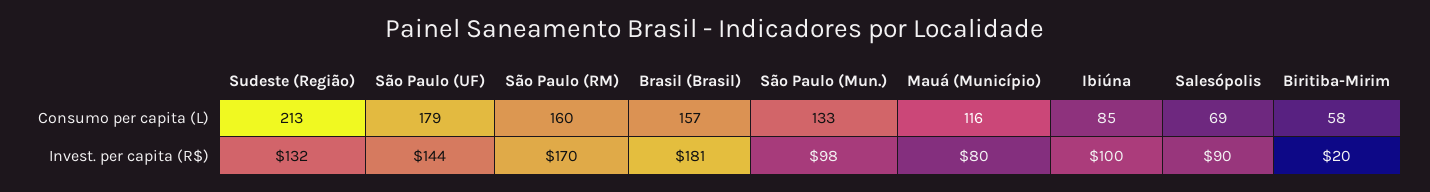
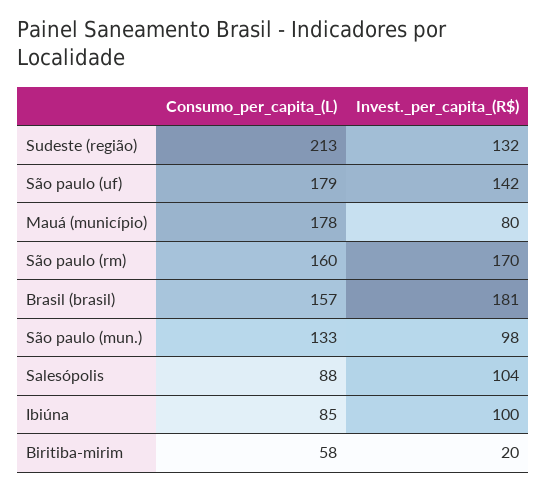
Mauá (Município), Consumo per capita (L): 116 -> 178
Salesópolis, Consumo per capita (L): 69 -> 88
São Paulo (UF), Invest. per capita (R$): 144 -> 142
Salesópolis, Invest. per capita (R$): 90 -> 104

